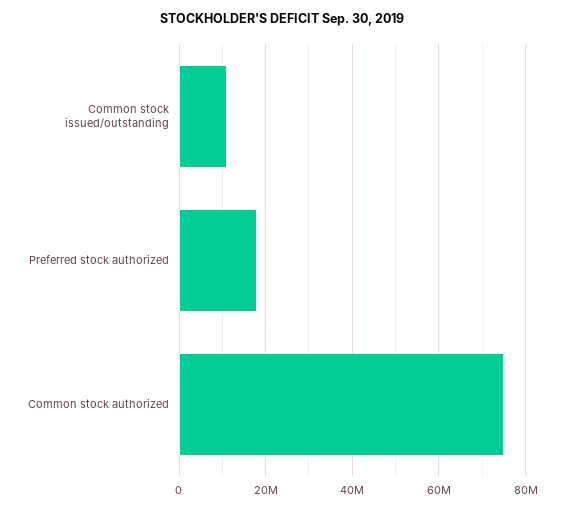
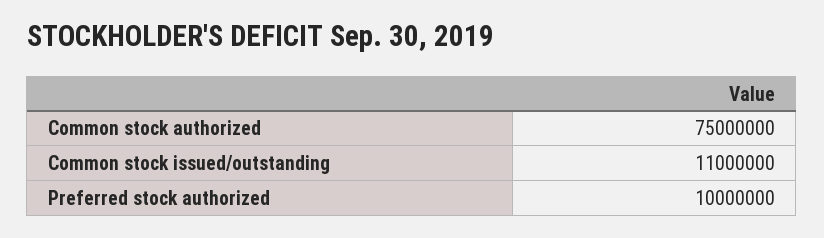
Preferred stock authorized: 18000000 -> 10000000

